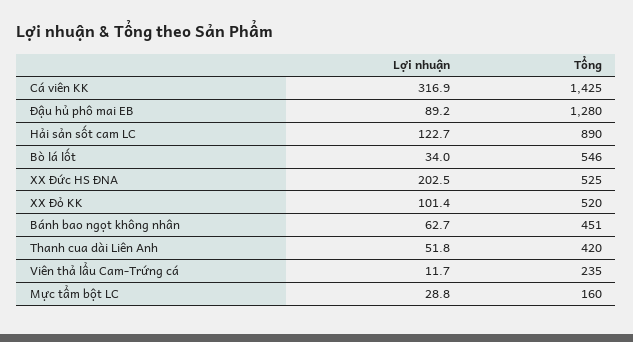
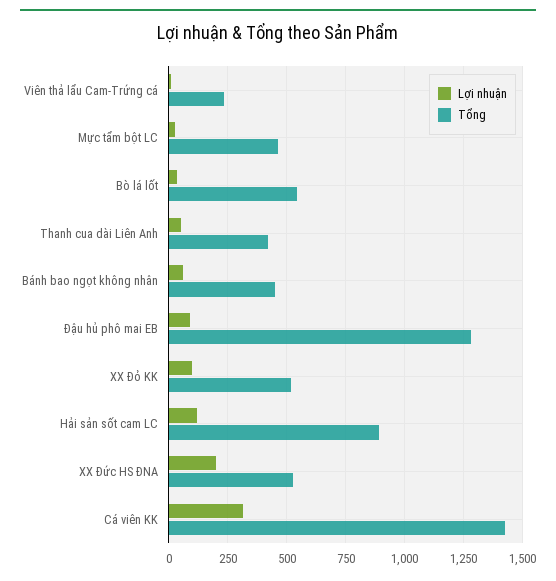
Tổng, Mực tẩm bột LC: 160 -> 450

